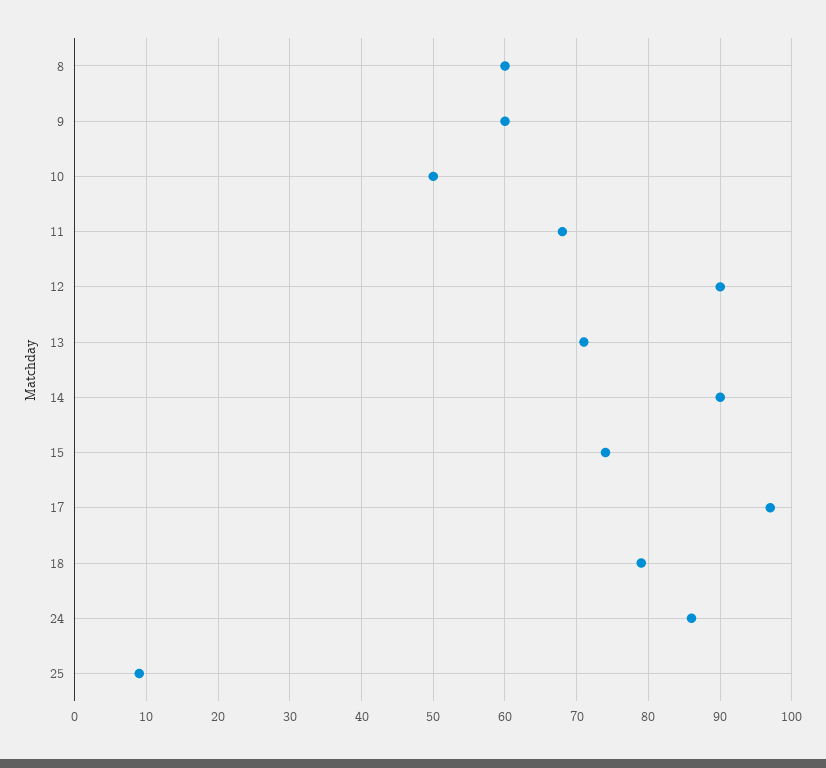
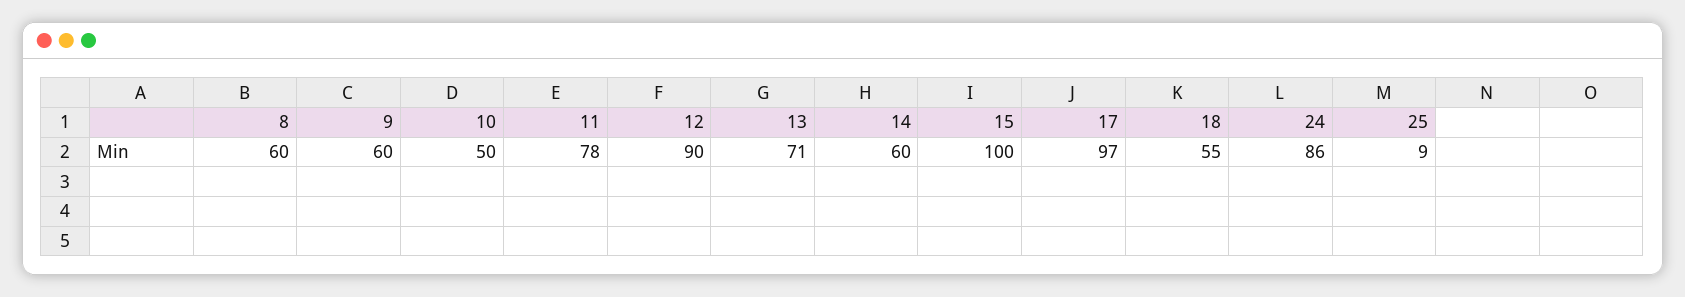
11: 68 -> 78
14: 90 -> 60
15: 74 -> 100
18: 79 -> 55

